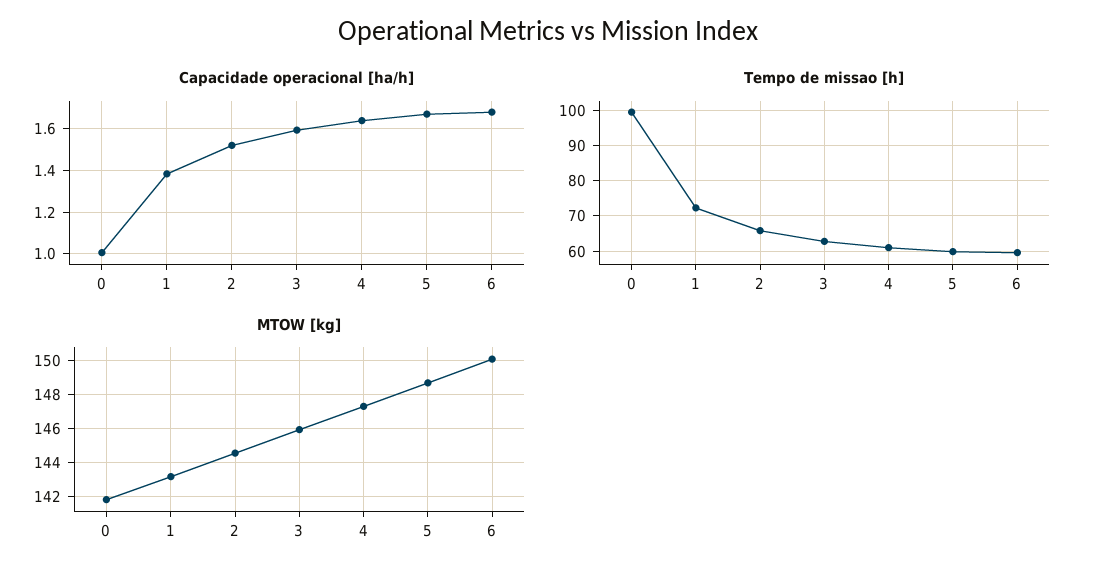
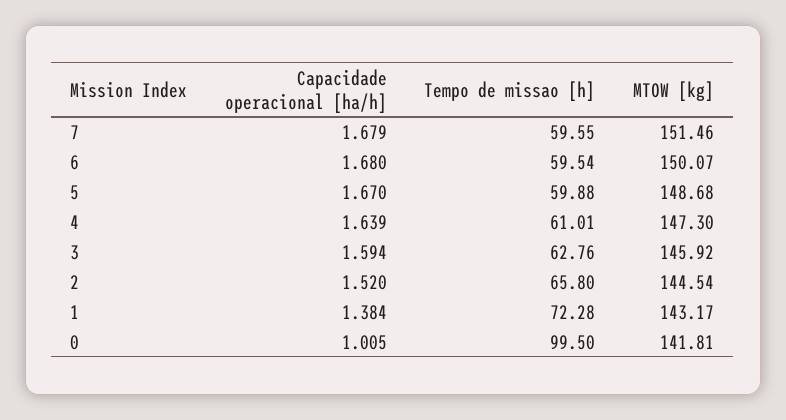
Capacidade operacional [ha/h], 7: none -> 1.679
Tempo de missao [h], 7: none -> 59.55
MTOW [kg], 7: none -> 151.46

